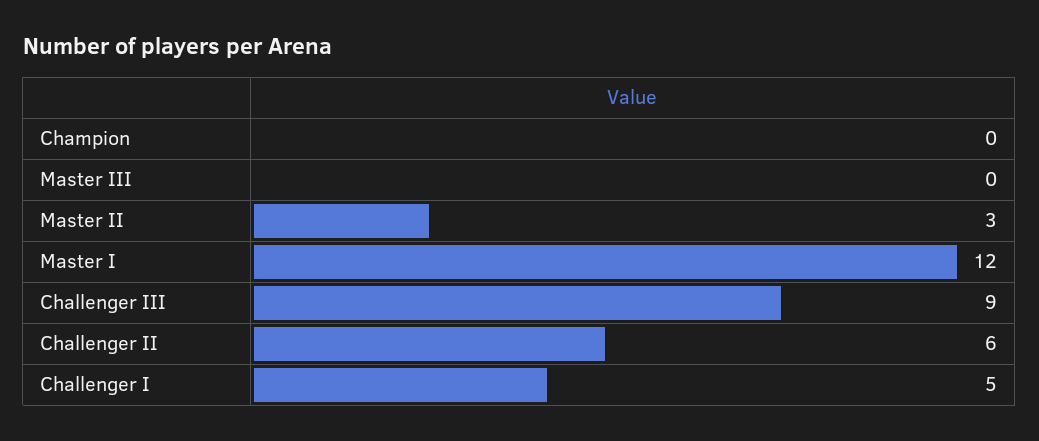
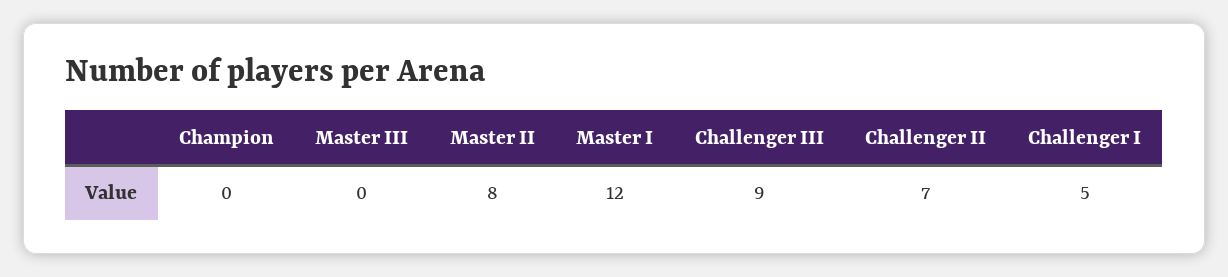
Master II: 3 -> 8
Challenger II: 6 -> 7

